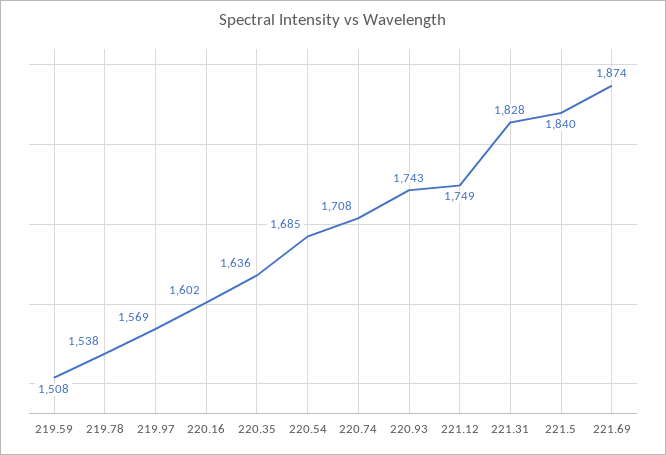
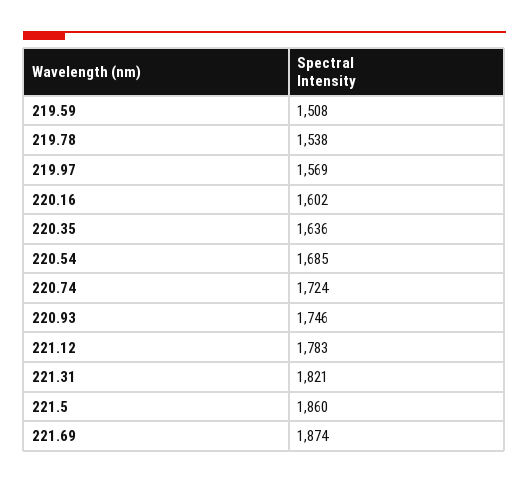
220.74: 1708 -> 1724
220.93: 1743 -> 1746
221.12: 1749 -> 1783
221.31: 1828 -> 1821
221.5: 1840 -> 1860

